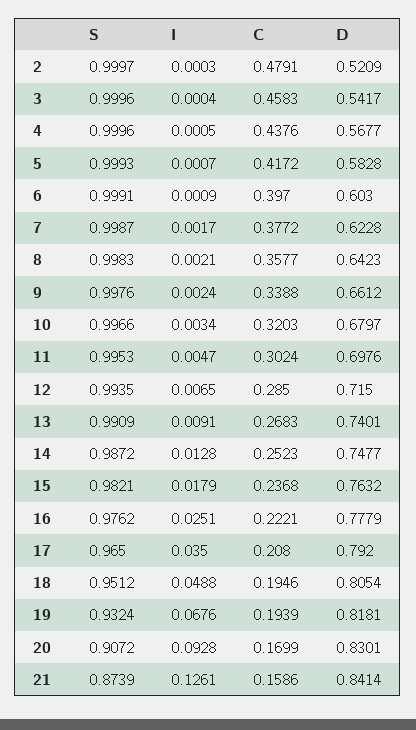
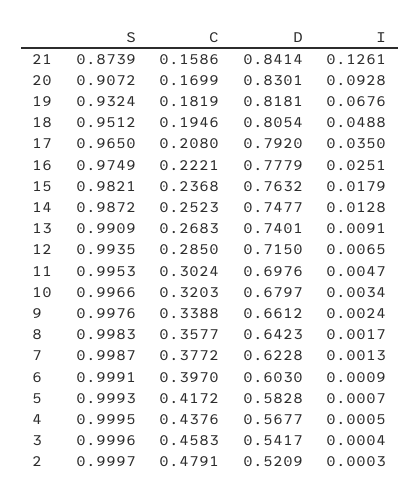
S, 4: 0.9996 -> 0.9995
I, 7: 0.0017 -> 0.0013
I, 8: 0.0021 -> 0.0017
S, 16: 0.9762 -> 0.9749
C, 19: 0.1939 -> 0.1819

